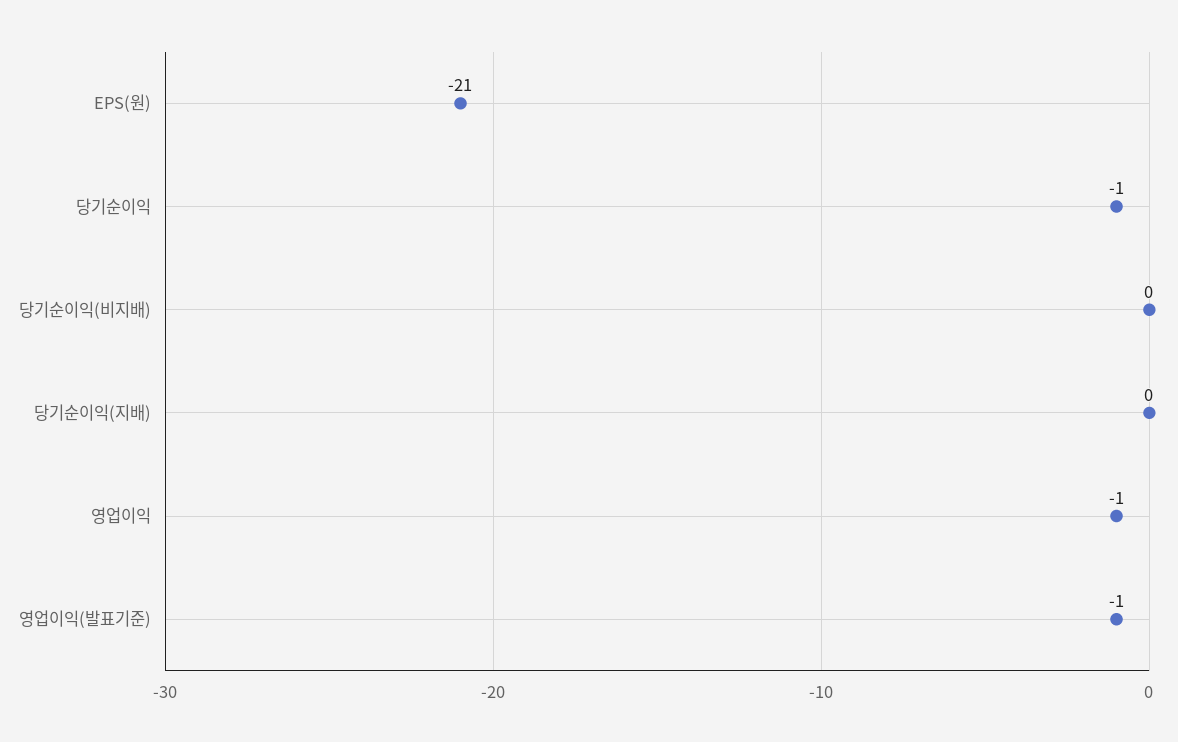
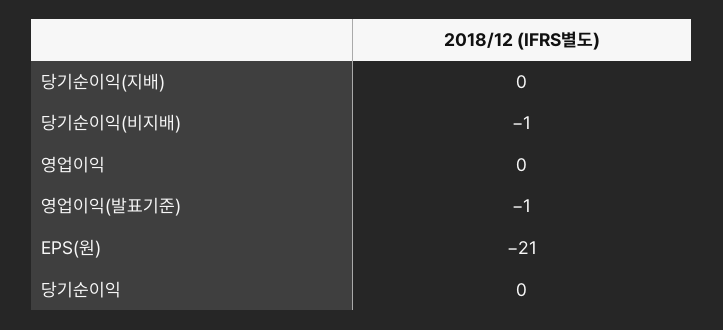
당기순이익: -1 -> 0
당기순이익(비지배): 0 -> -1
영업이익: -1 -> 0

